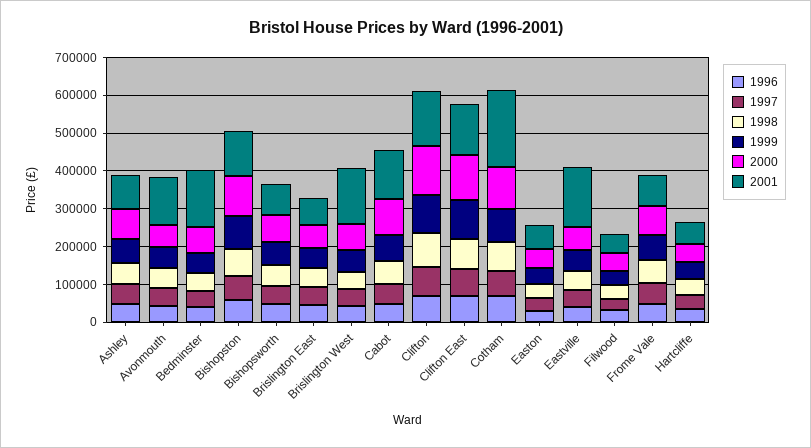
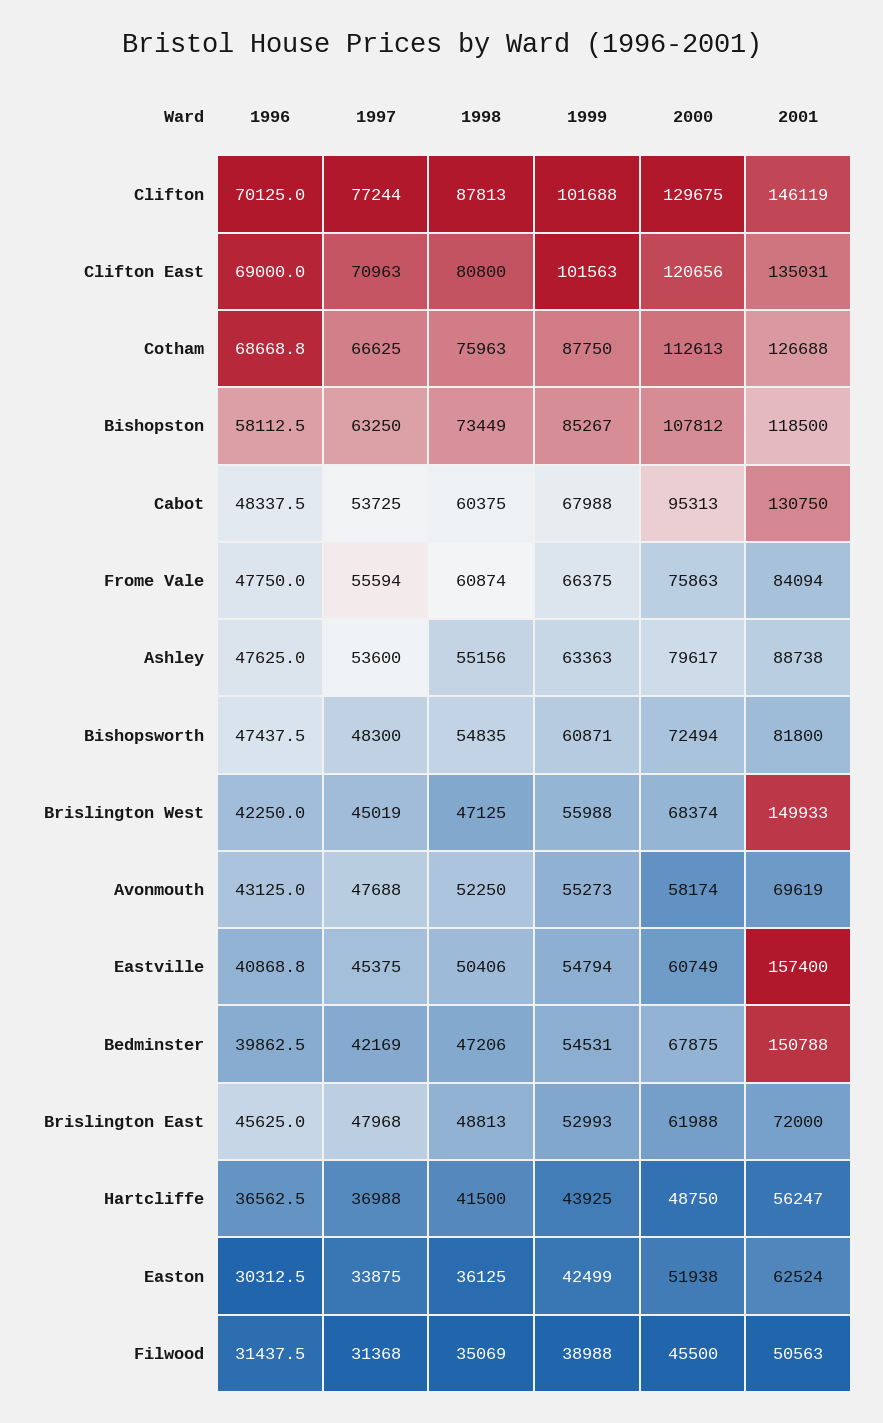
2001, Avonmouth: 125000 -> 69619
2001, Cotham: 200000 -> 126688

